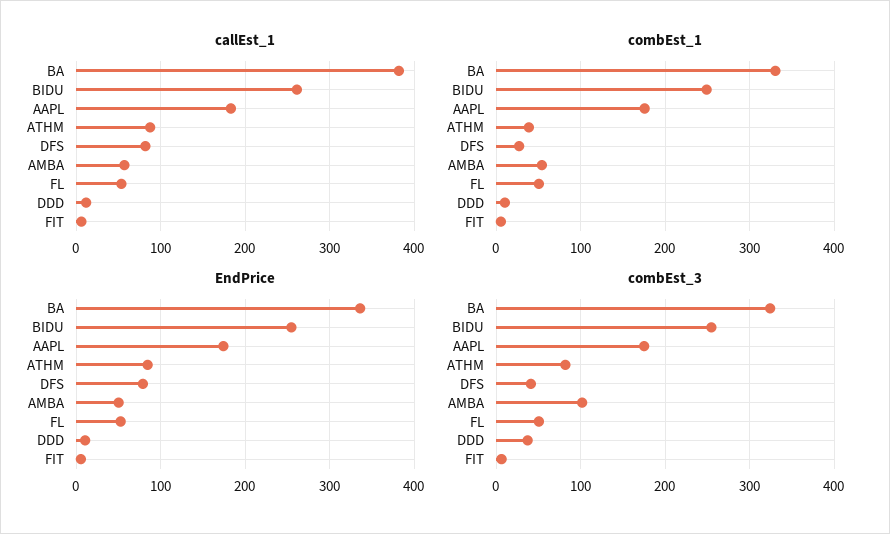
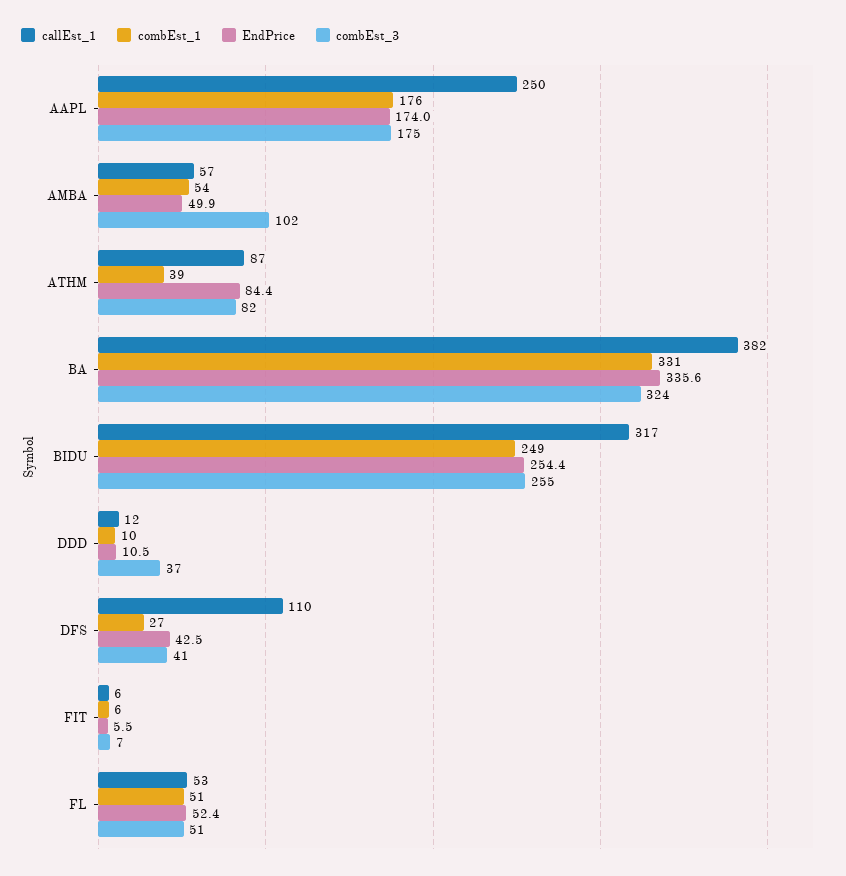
callEst_1, BIDU: 260 -> 317
callEst_1, AAPL: 180 -> 250
callEst_1, DFS: 80 -> 110
EndPrice, DFS: 80 -> 42.5

